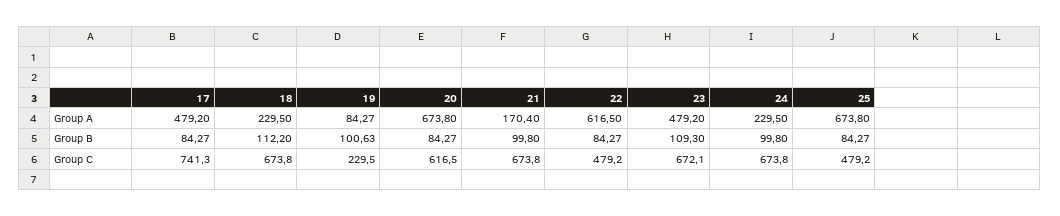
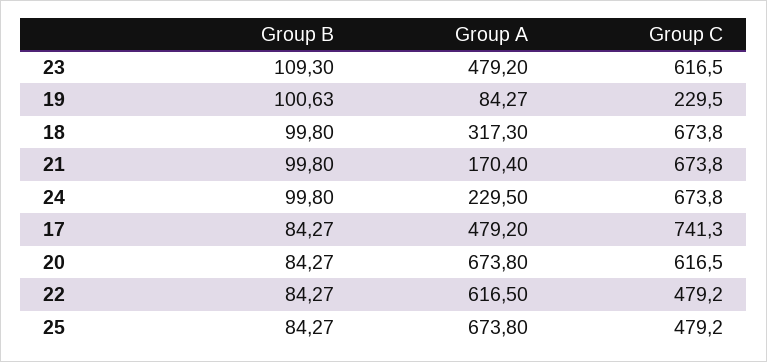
18, Group A: 229.5 -> 317.3
18, Group B: 112.2 -> 99.8
23, Group C: 672.1 -> 616.5

